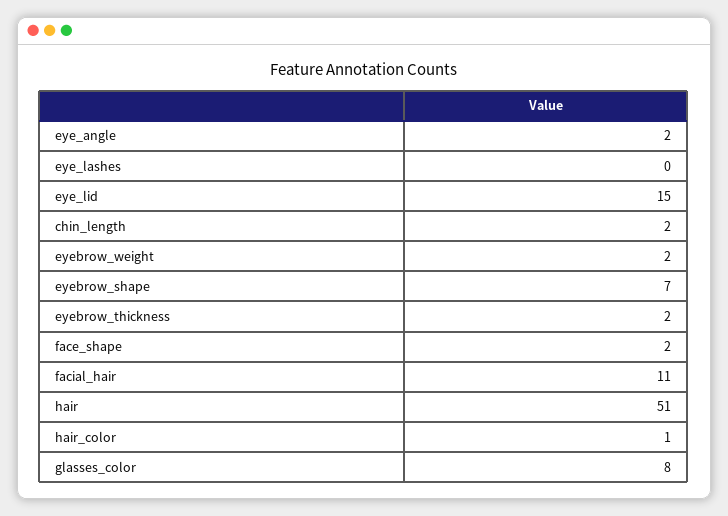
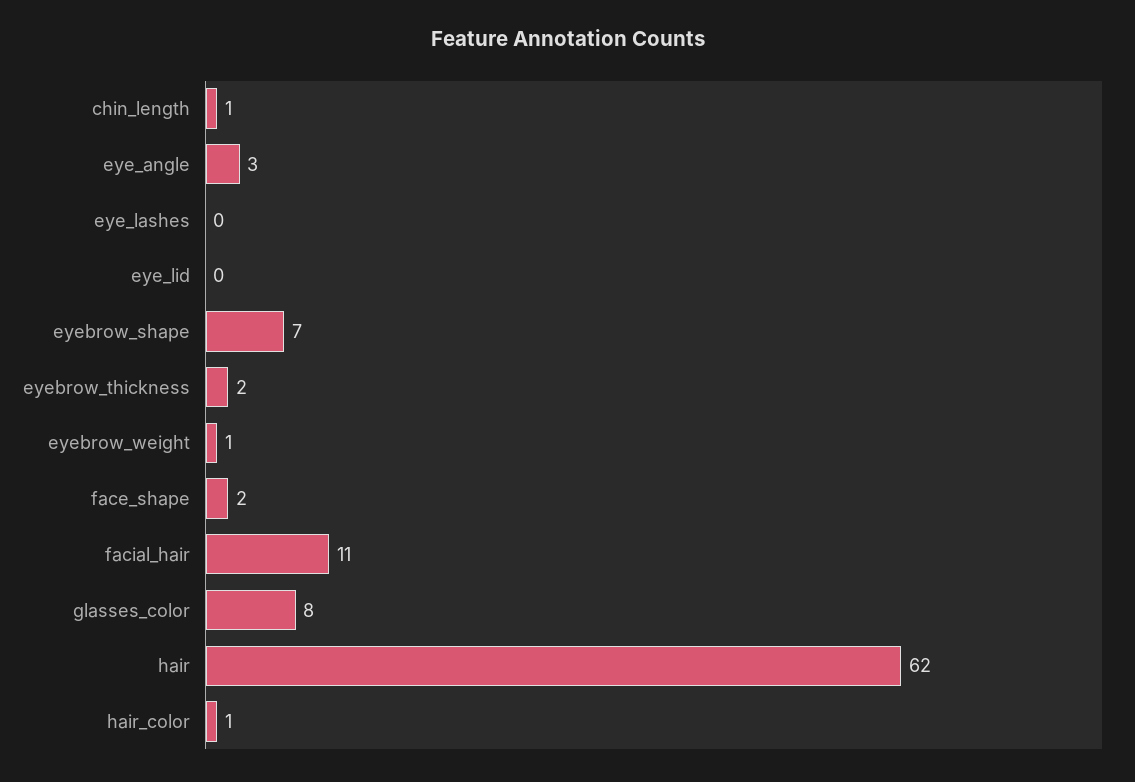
eye_angle: 2 -> 3
eye_lid: 15 -> 0
chin_length: 2 -> 1
eyebrow_weight: 2 -> 1
hair: 51 -> 62

